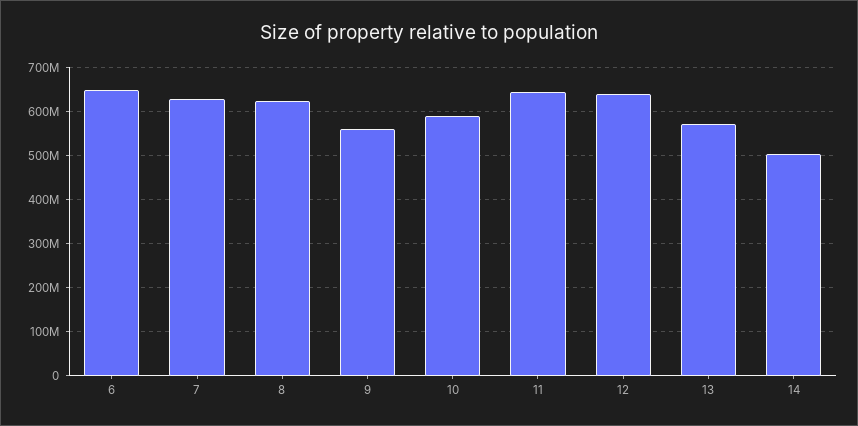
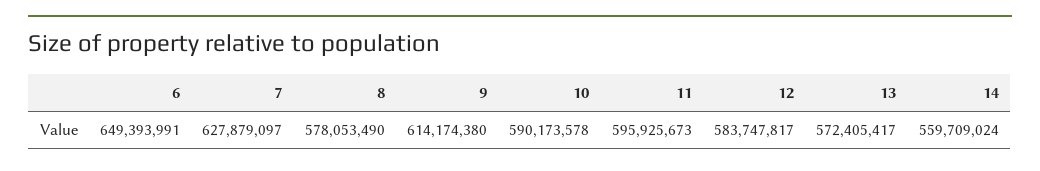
8: 620000000 -> 578053490
9: 560000000 -> 614174380
11: 640000000 -> 595925673
12: 640000000 -> 583747817
14: 500000000 -> 559709024

